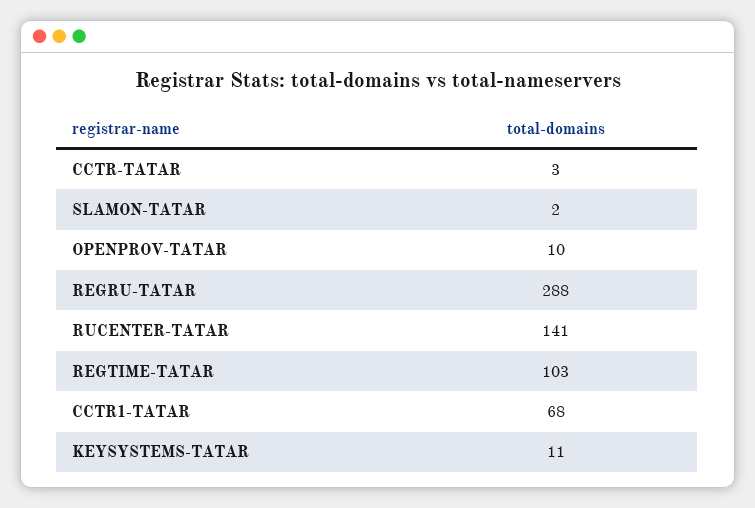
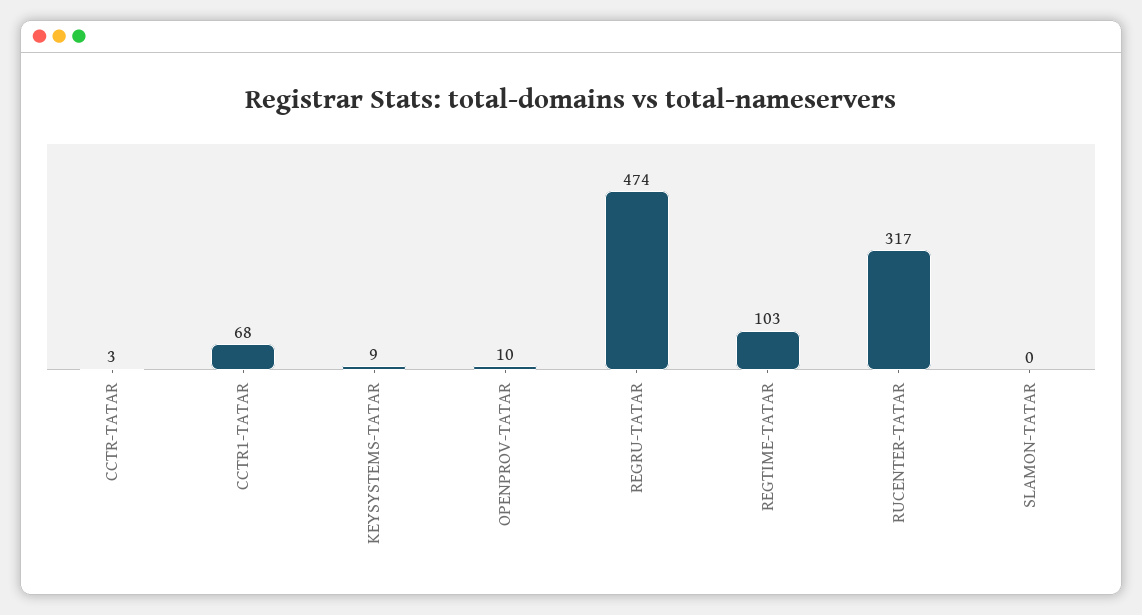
SLAMON-TATAR: 2 -> 0
REGRU-TATAR: 288 -> 474
RUCENTER-TATAR: 141 -> 317
KEYSYSTEMS-TATAR: 11 -> 9

